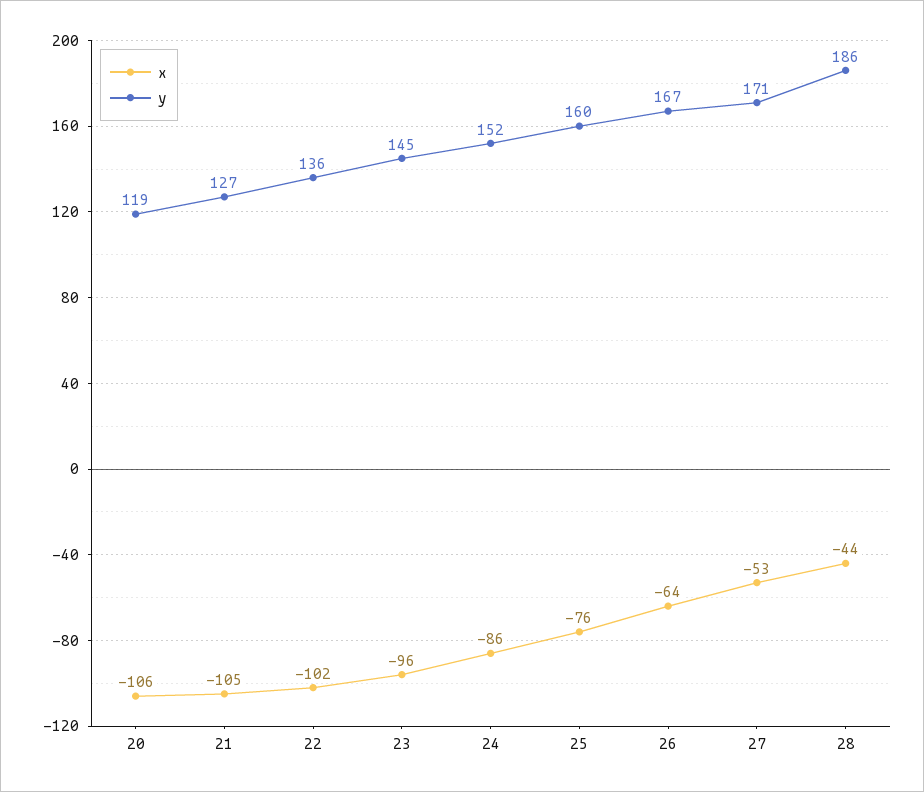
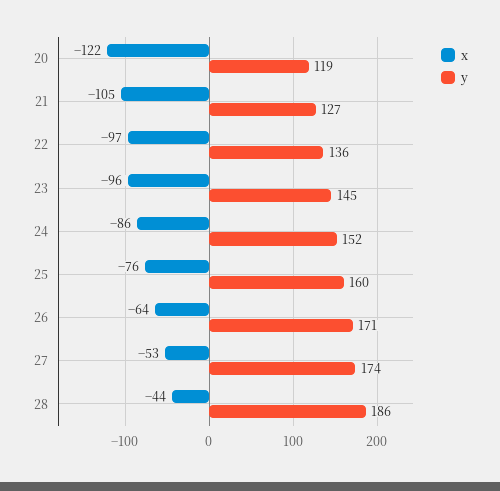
x, 20: -106 -> -122
x, 22: -102 -> -97
y, 26: 167 -> 171
y, 27: 171 -> 174

